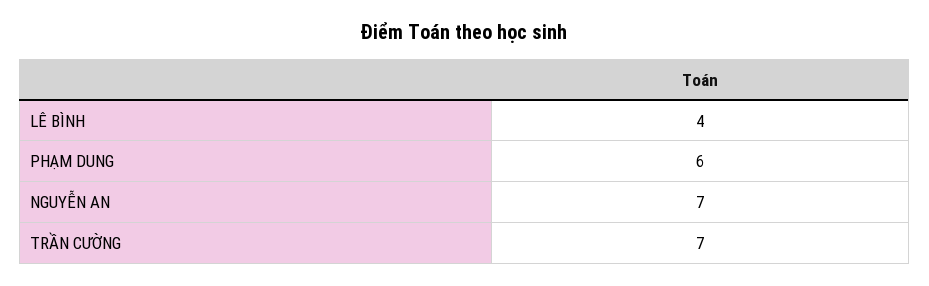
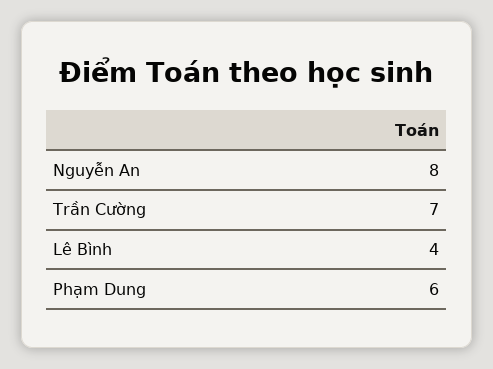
NGUYỄN AN: 7 -> 8

